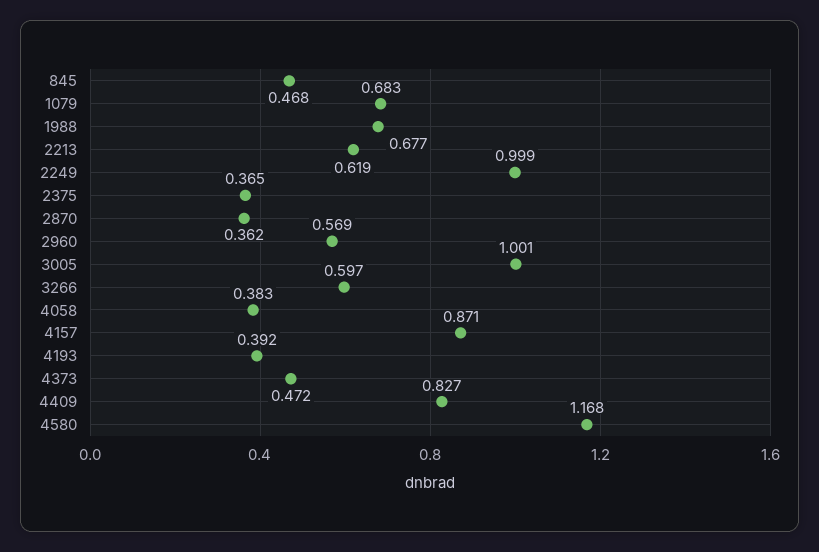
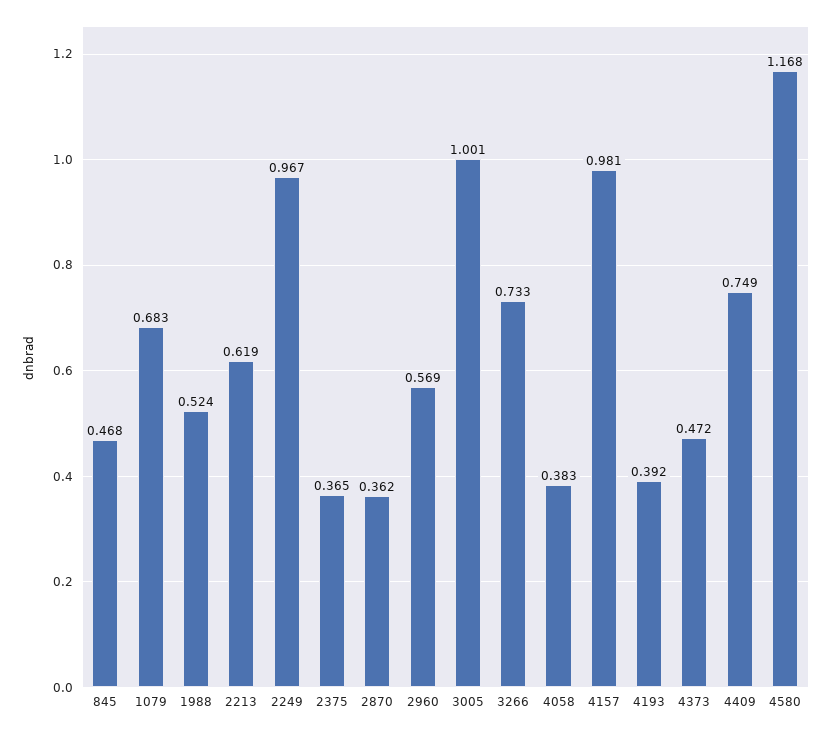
1988: 0.677 -> 0.524
2249: 0.999 -> 0.967
3266: 0.597 -> 0.733
4157: 0.871 -> 0.981
4409: 0.827 -> 0.749

